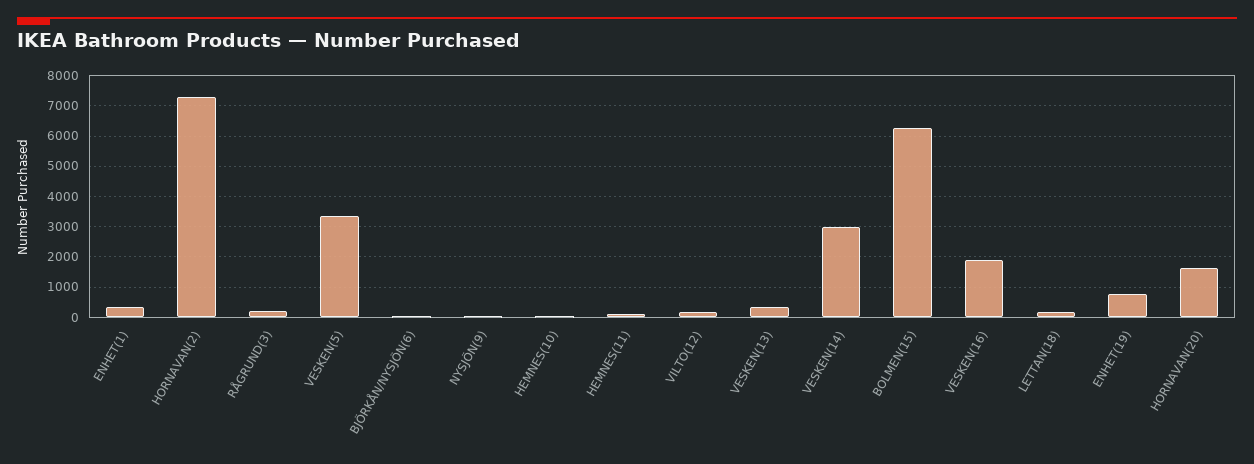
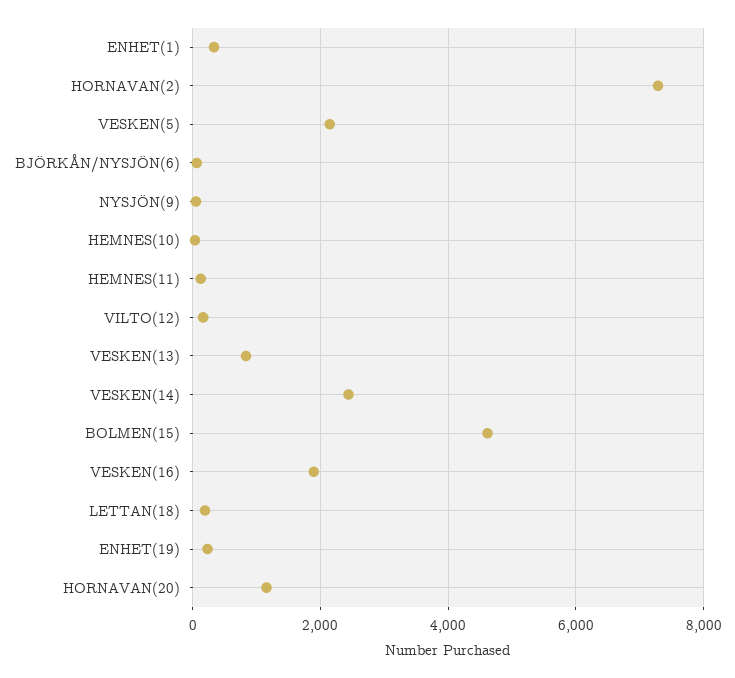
RÅGRUND(3): 200 -> none
VESKEN(5): 3400 -> 2200
VESKEN(13): 400 -> 800
VESKEN(14): 3000 -> 2400
BOLMEN(15): 6200 -> 4600
ENHET(19): 800 -> 200
HORNAVAN(20): 1600 -> 1200

